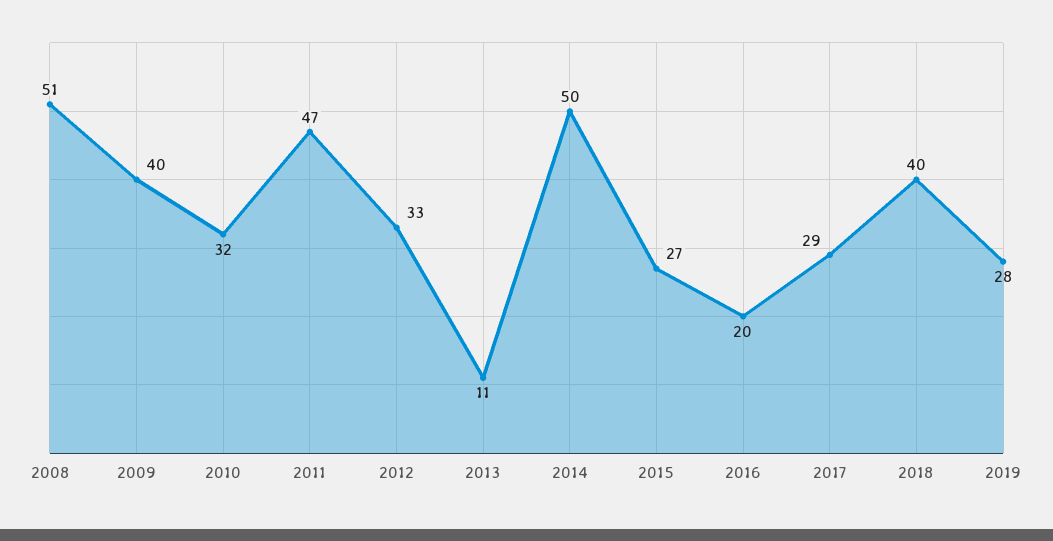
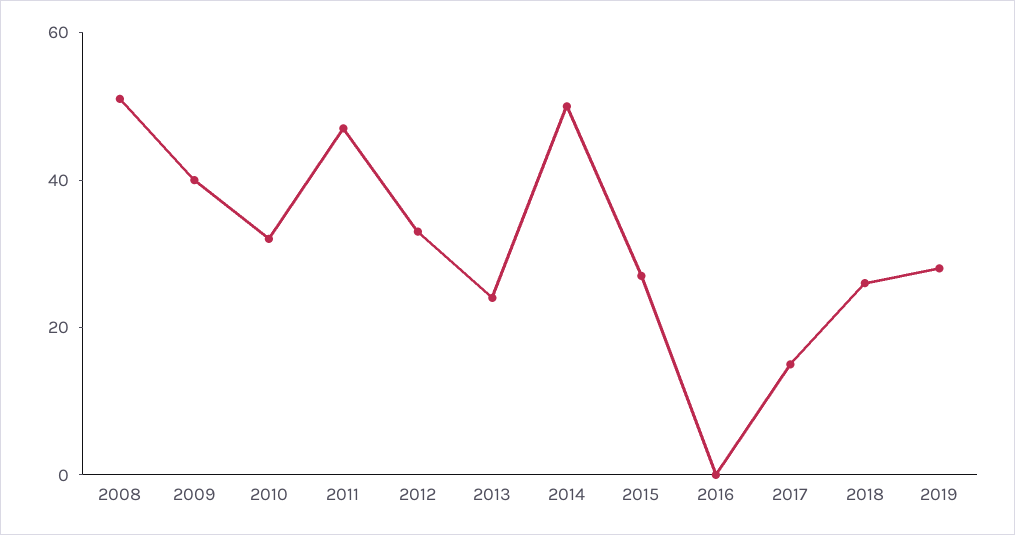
2013: 11 -> 25
2016: 20 -> 0
2017: 29 -> 15
2018: 40 -> 25

